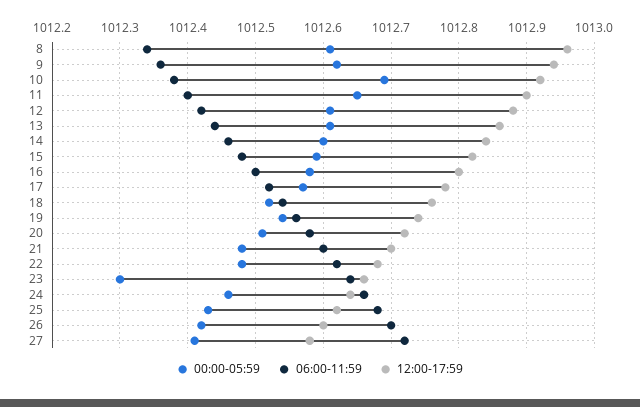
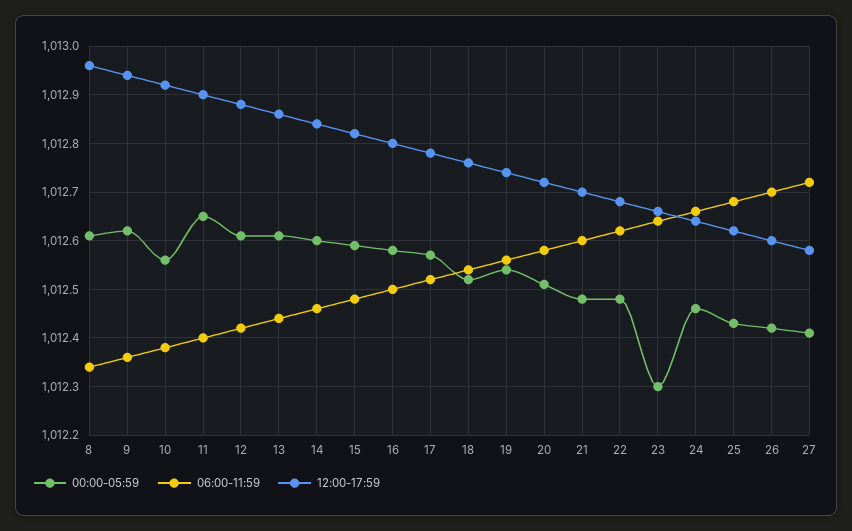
00:00-05:59, 10: 1012.69 -> 1012.55

